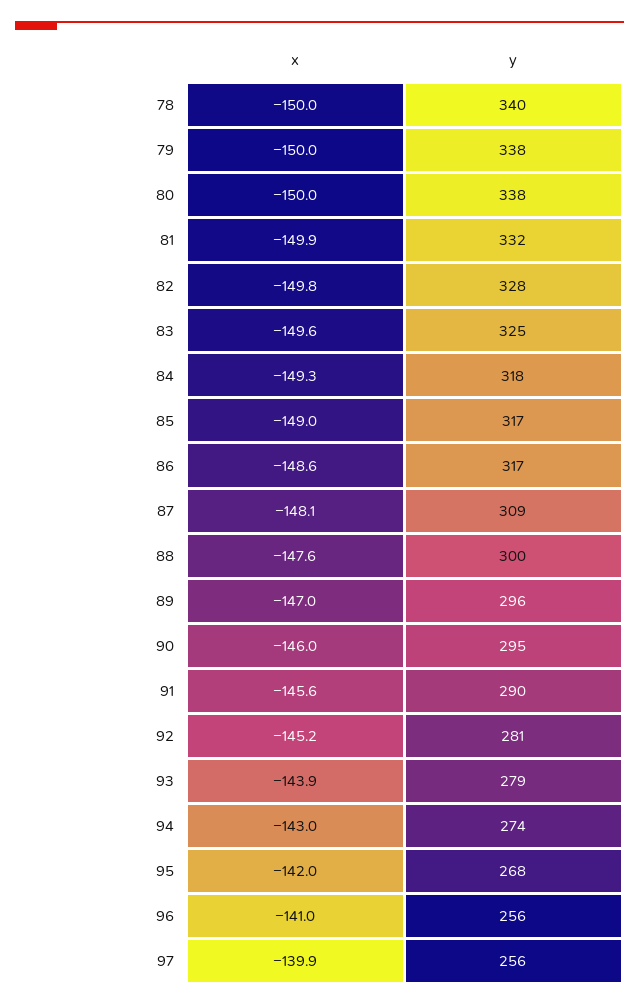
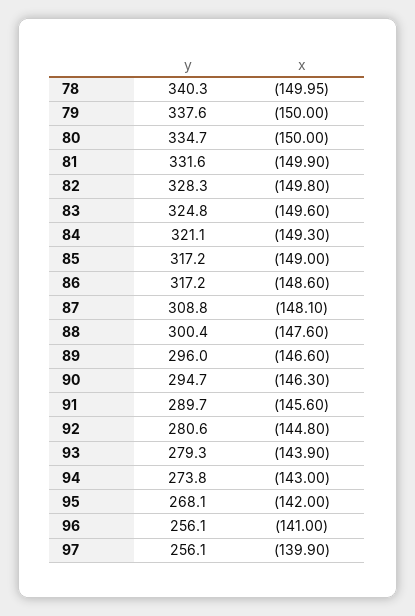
y, 80: 338 -> 334.7
y, 84: 318 -> 321.1
x, 89: -147 -> -146.6
x, 90: -146 -> -146.3
x, 92: -145.2 -> -144.8

